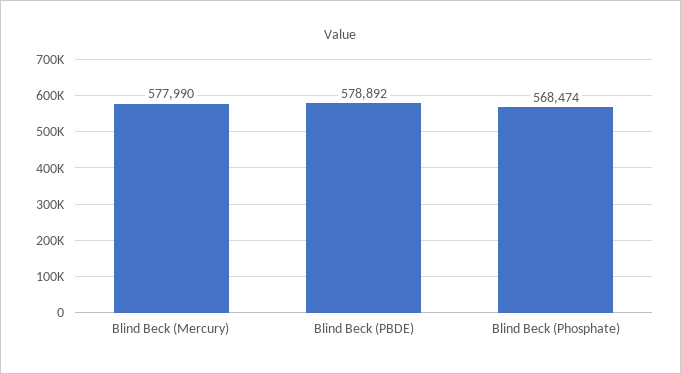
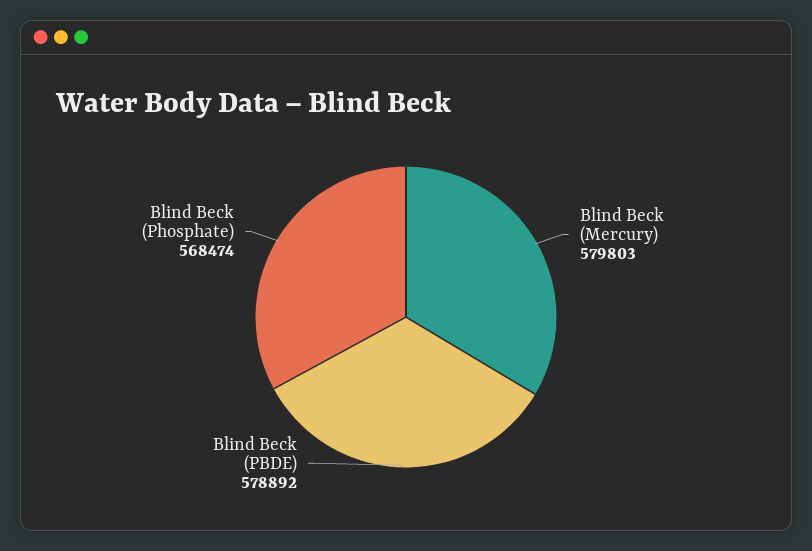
Blind Beck (Mercury): 577990 -> 579803

